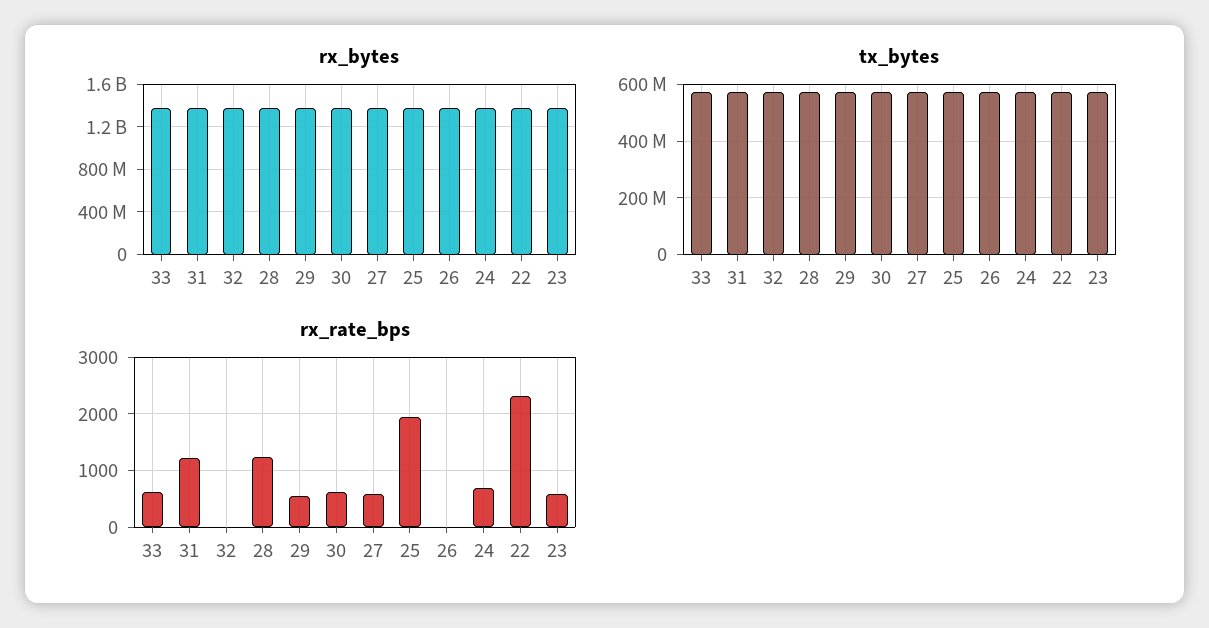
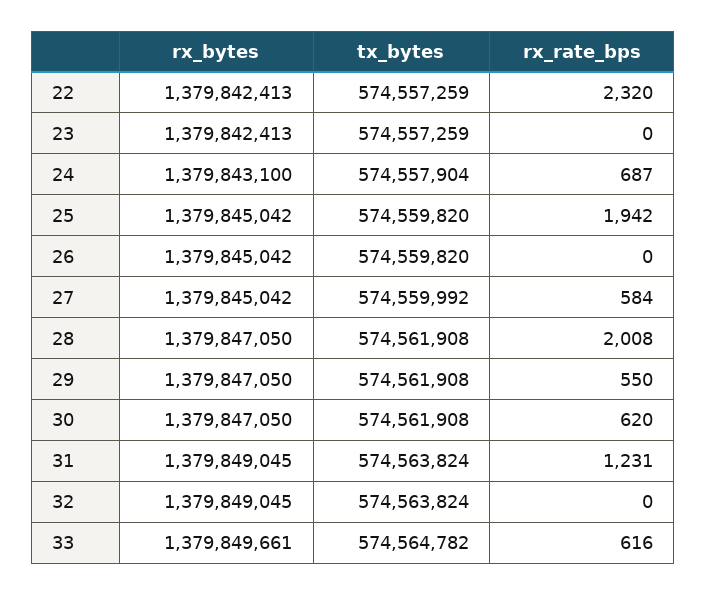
rx_rate_bps, 28: 1200 -> 2008
rx_rate_bps, 23: 600 -> 0

